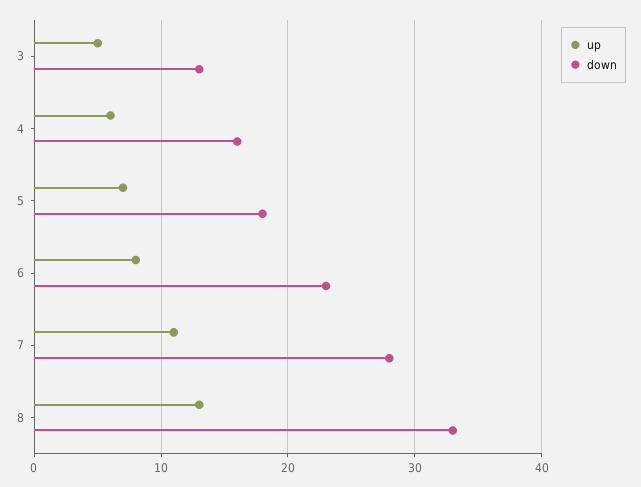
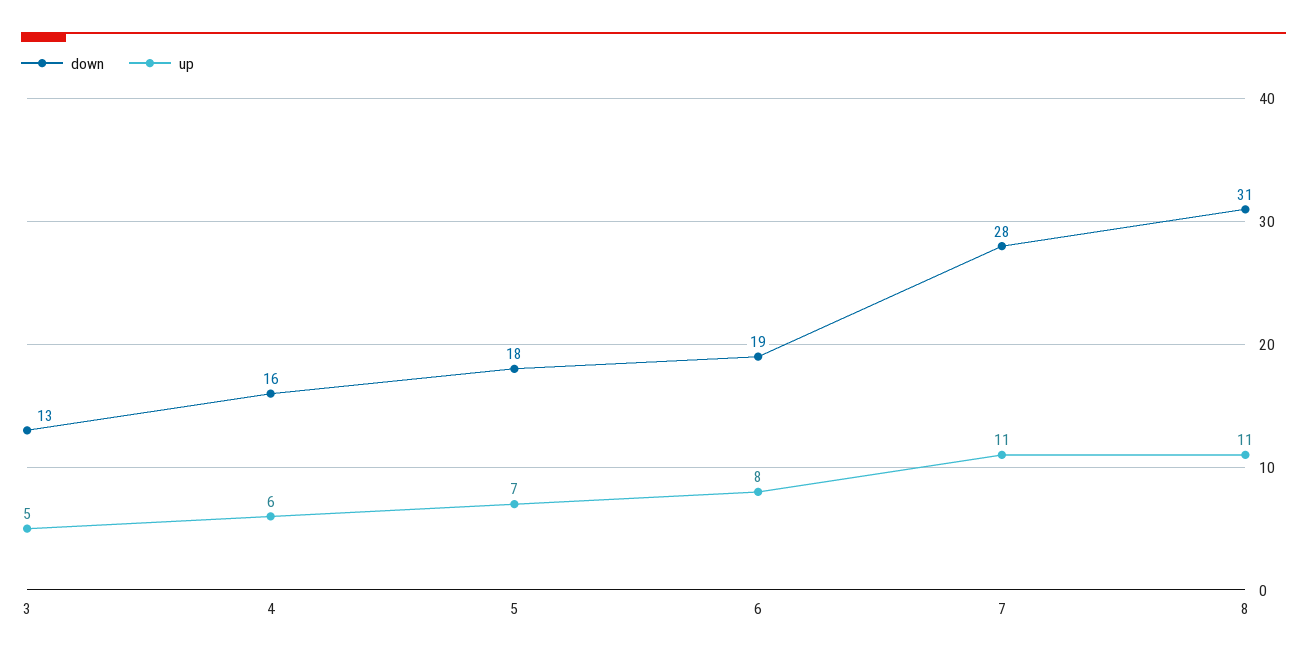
down, 6: 23 -> 19
up, 8: 13 -> 11
down, 8: 33 -> 31

